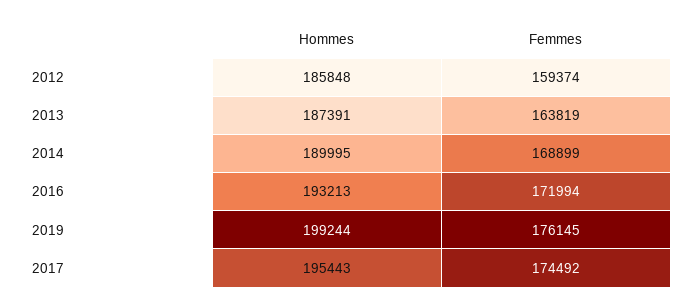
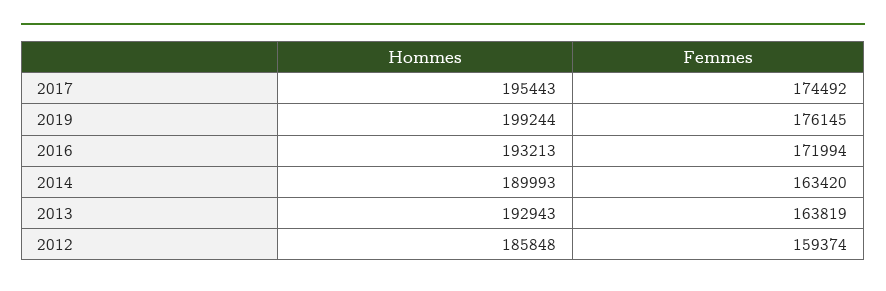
Hommes, 2013: 187391 -> 192943
Hommes, 2014: 189995 -> 189993
Femmes, 2014: 168899 -> 163420

